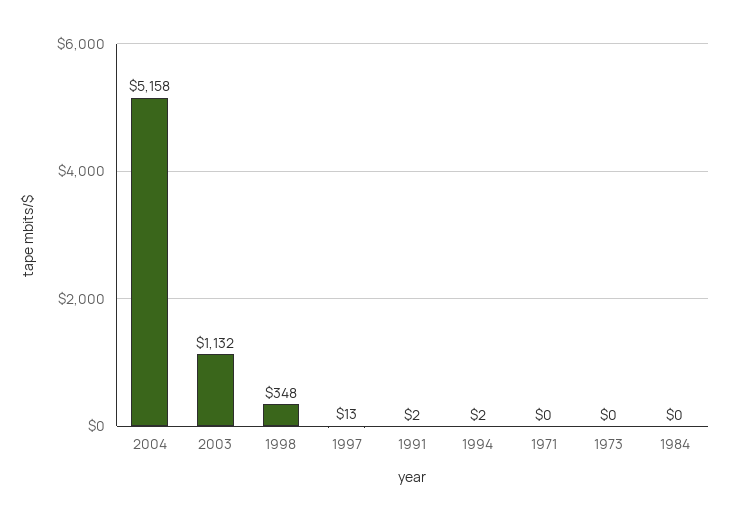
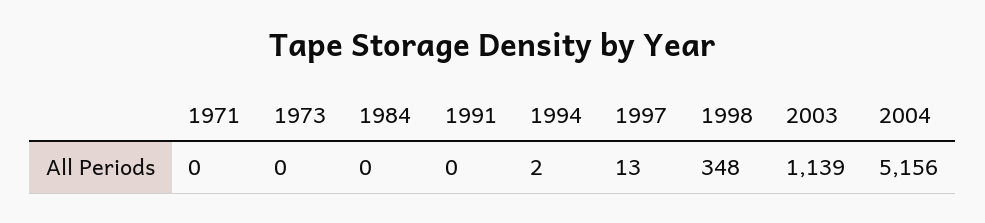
2004: 5158 -> 5156
2003: 1132 -> 1139
1991: 2 -> 0

